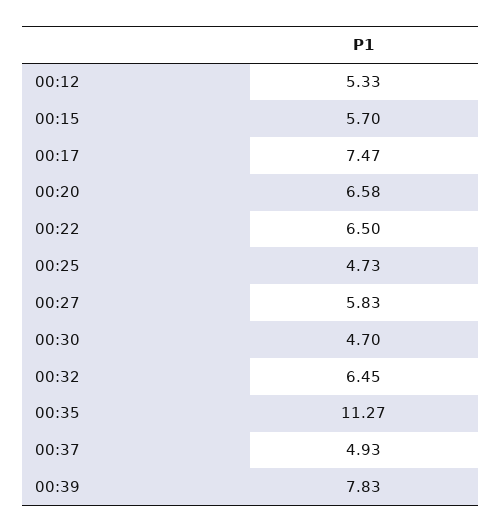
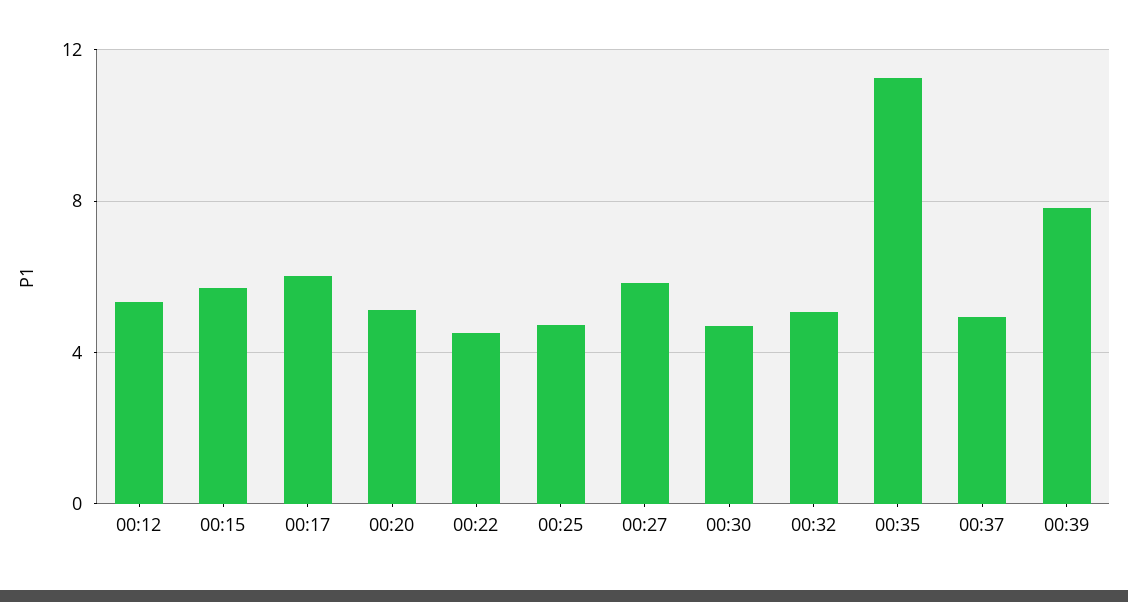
00:17: 7.47 -> 6
00:20: 6.58 -> 5
00:22: 6.5 -> 4.5
00:32: 6.45 -> 5

